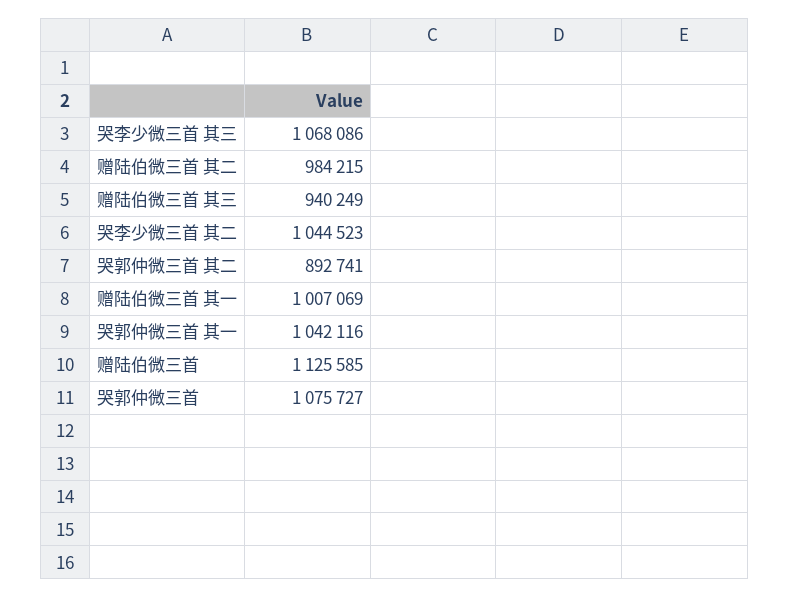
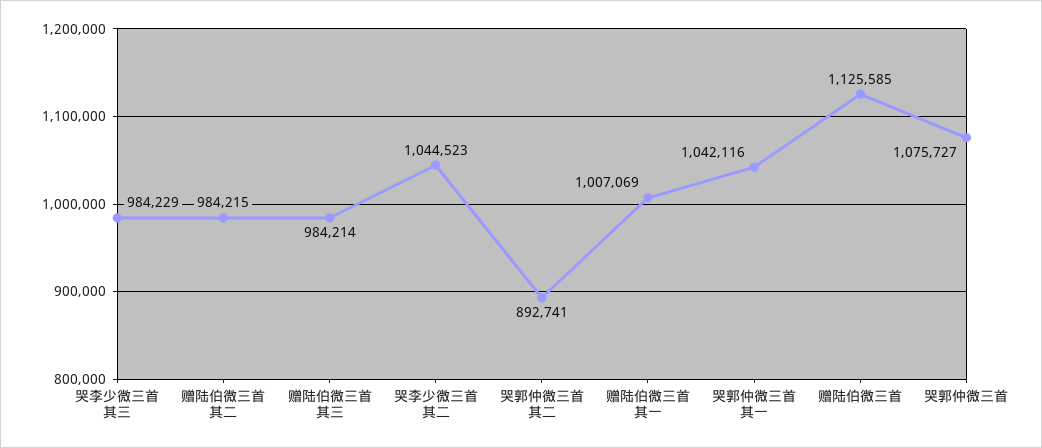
哭李少微三首 其三: 1068086 -> 984229
赠陆伯微三首 其三: 940249 -> 984214

